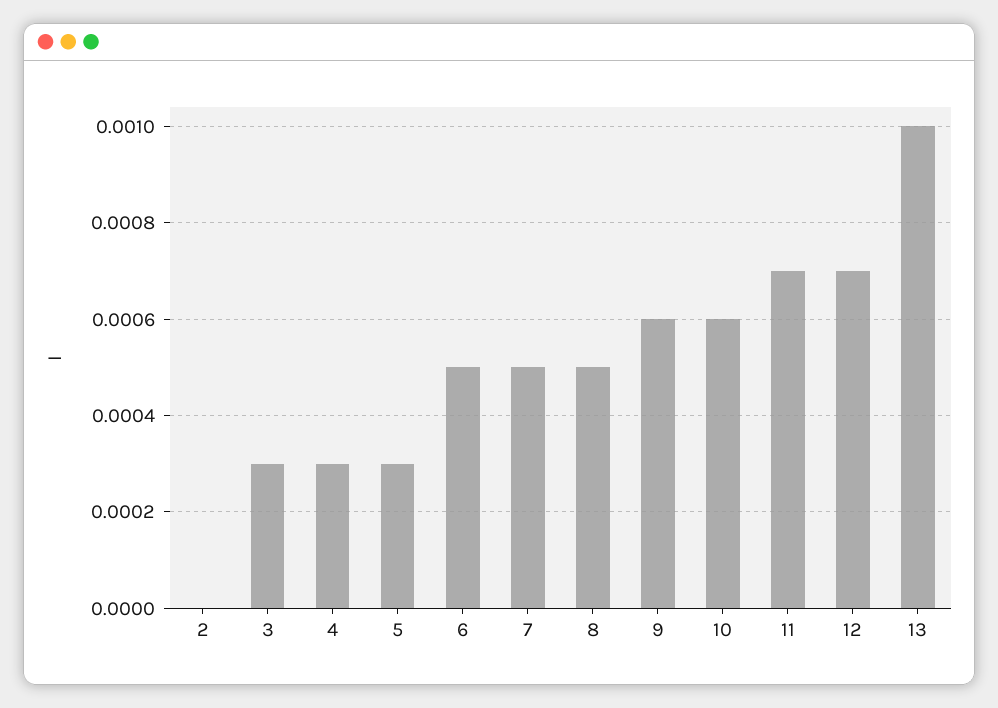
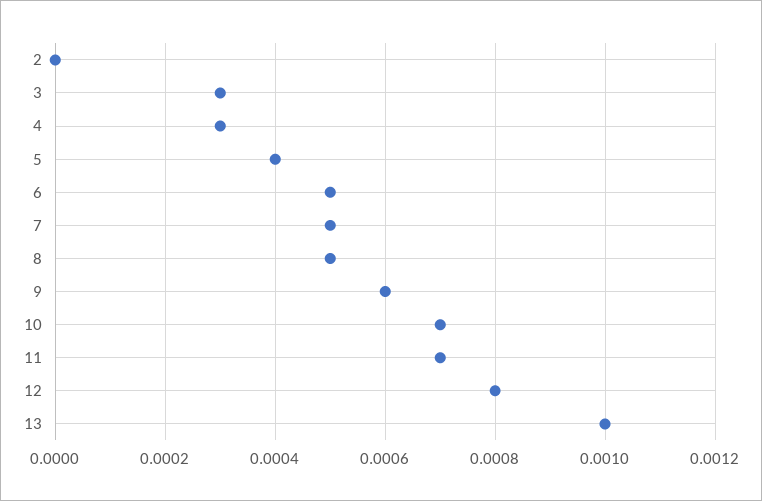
5: 0.0003 -> 0.0004
10: 0.0006 -> 0.0007
12: 0.0007 -> 0.0008

